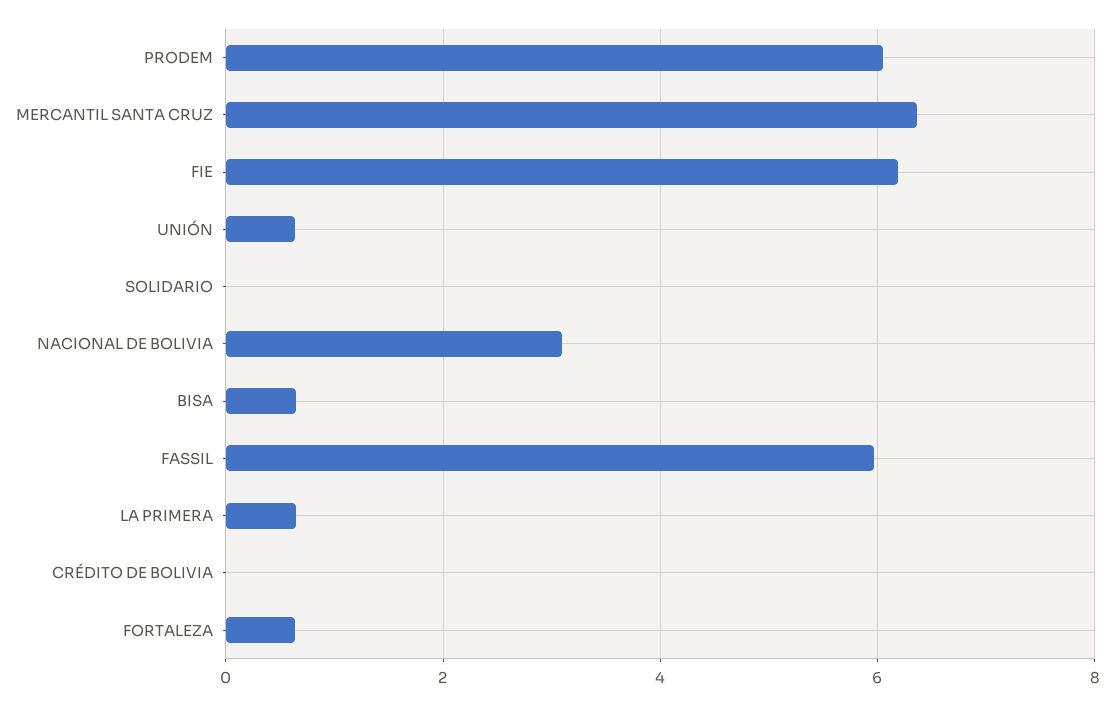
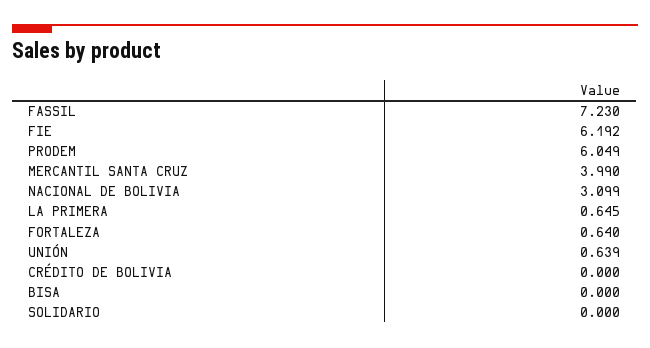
MERCANTIL SANTA CRUZ: 6.4 -> 3.99
BISA: 0.6 -> 0
FASSIL: 6 -> 7.23

